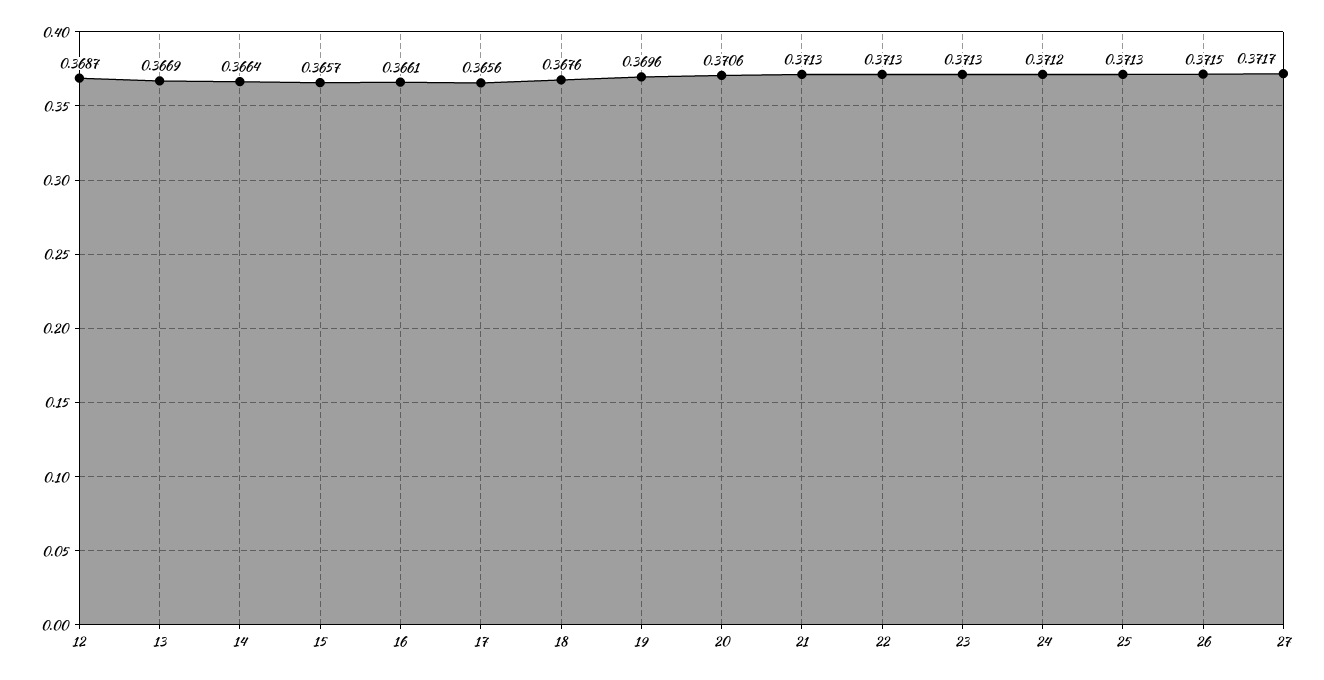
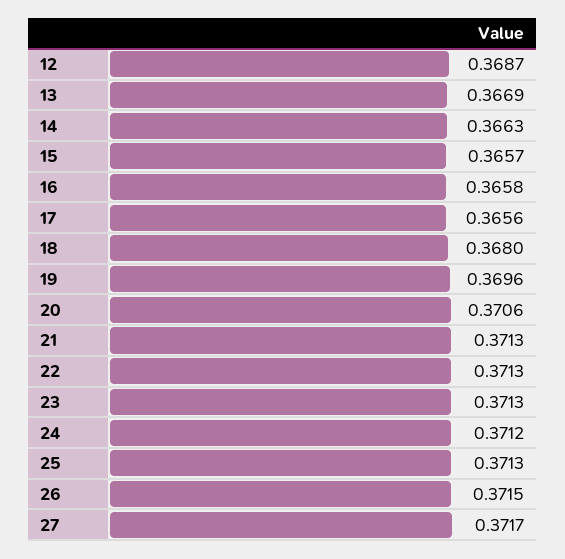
14: 0.3664 -> 0.3663
16: 0.3661 -> 0.3658
18: 0.3676 -> 0.368

